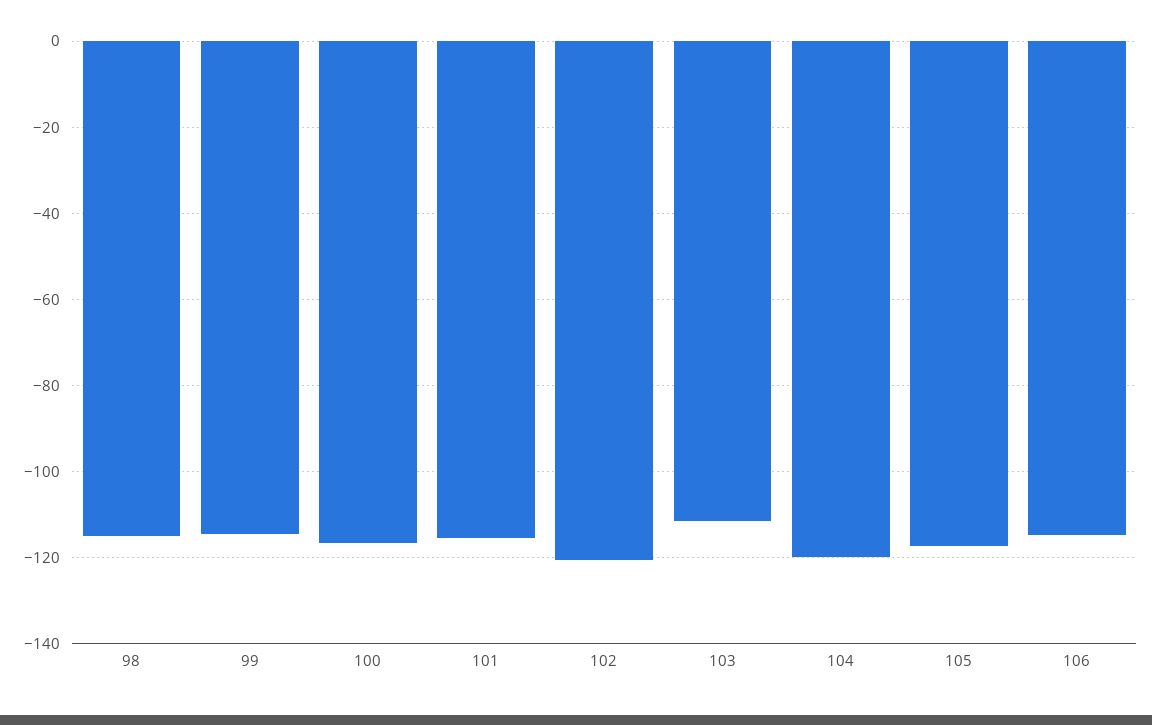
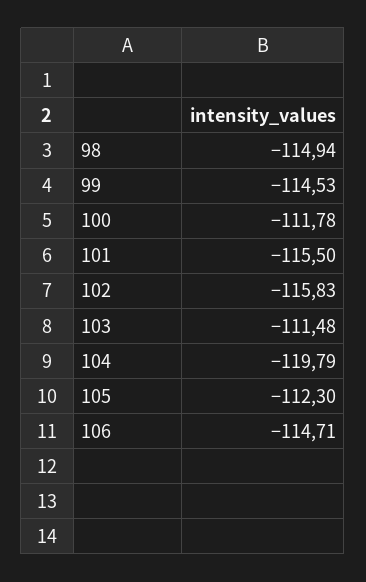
100: -116 -> -111.78
102: -120 -> -115.83
105: -118 -> -112.3

